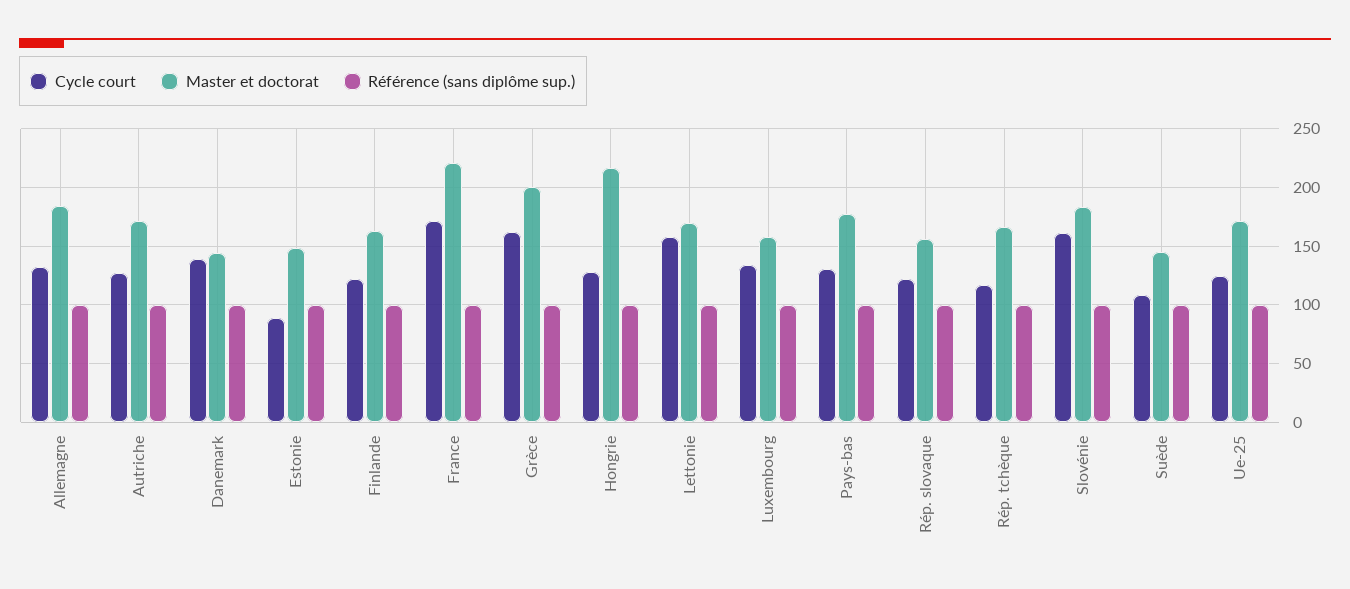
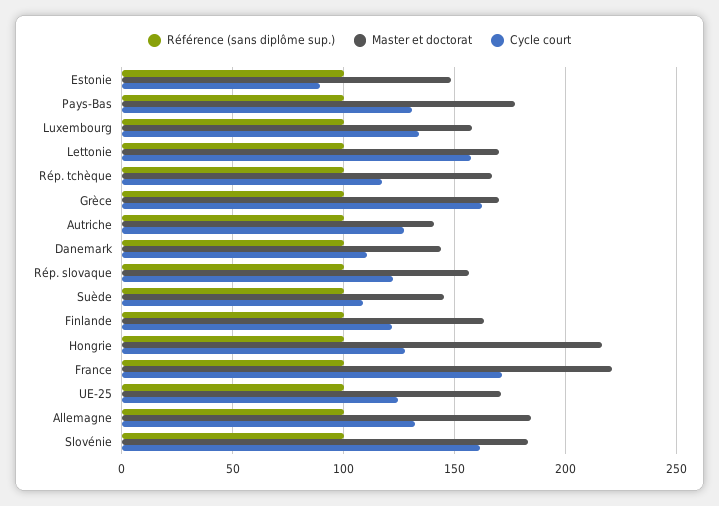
Master et doctorat, Autriche: 170 -> 140
Cycle court, Danemark: 140 -> 110
Master et doctorat, Grèce: 200 -> 170

